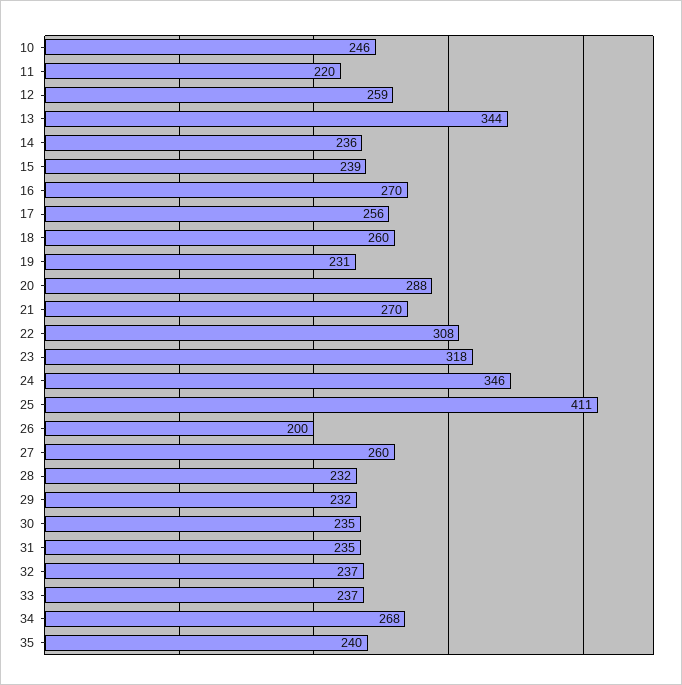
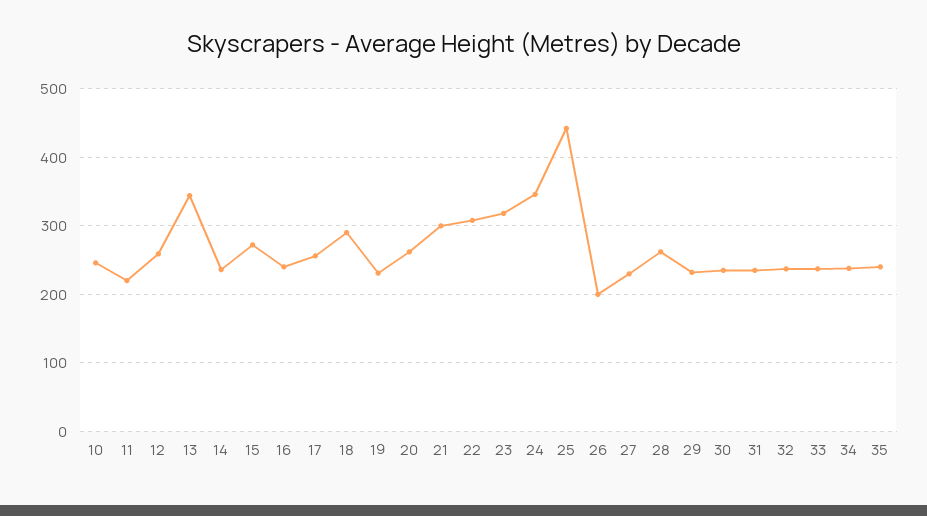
15: 239 -> 270
16: 270 -> 240
18: 260 -> 290
20: 288 -> 260
21: 270 -> 300
25: 411 -> 440
27: 260 -> 230
28: 232 -> 260
34: 268 -> 240

